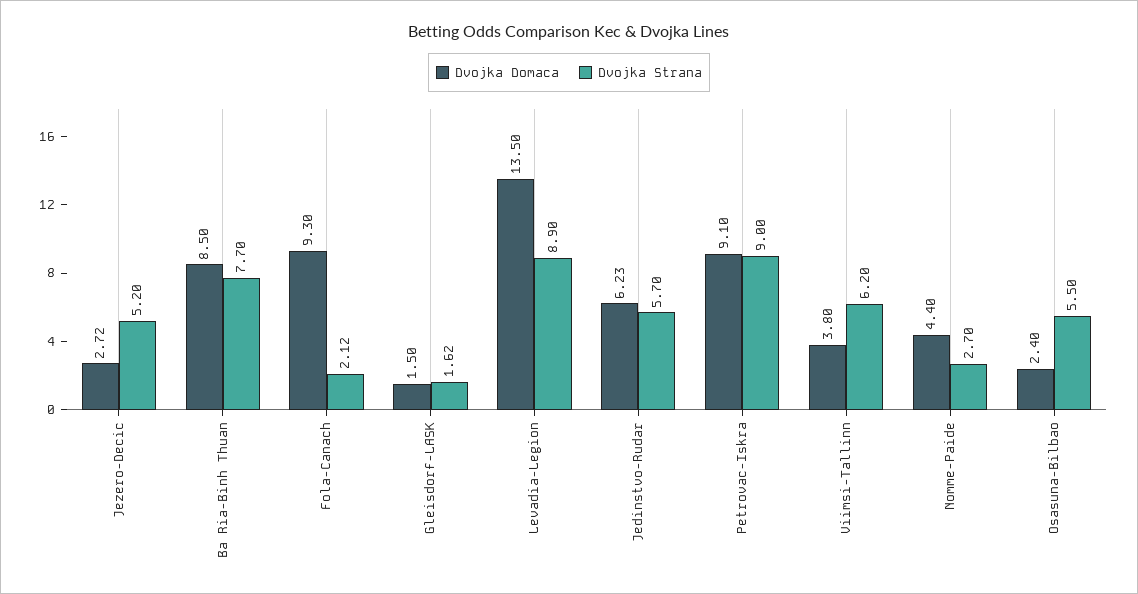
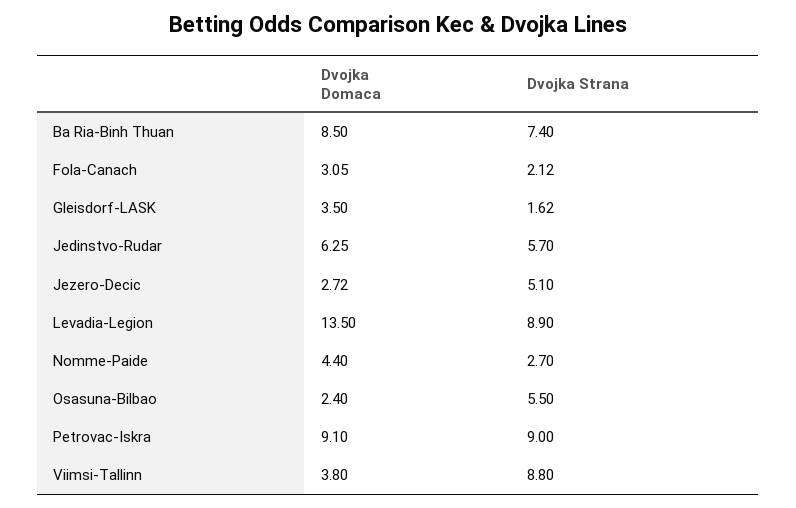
Dvojka Strana, Jezero-Decic: 5.2 -> 5.1
Dvojka Strana, Ba Ria-Binh Thuan: 7.7 -> 7.4
Dvojka Domaca, Fola-Canach: 9.3 -> 3.05
Dvojka Domaca, Gleisdorf-LASK: 1.5 -> 3.5
Dvojka Domaca, Jedinstvo-Rudar: 6.23 -> 6.25
Dvojka Strana, Viimsi-Tallinn: 6.2 -> 8.8

